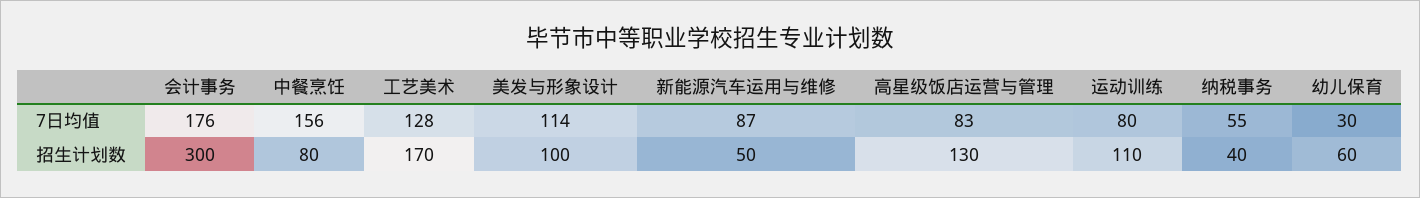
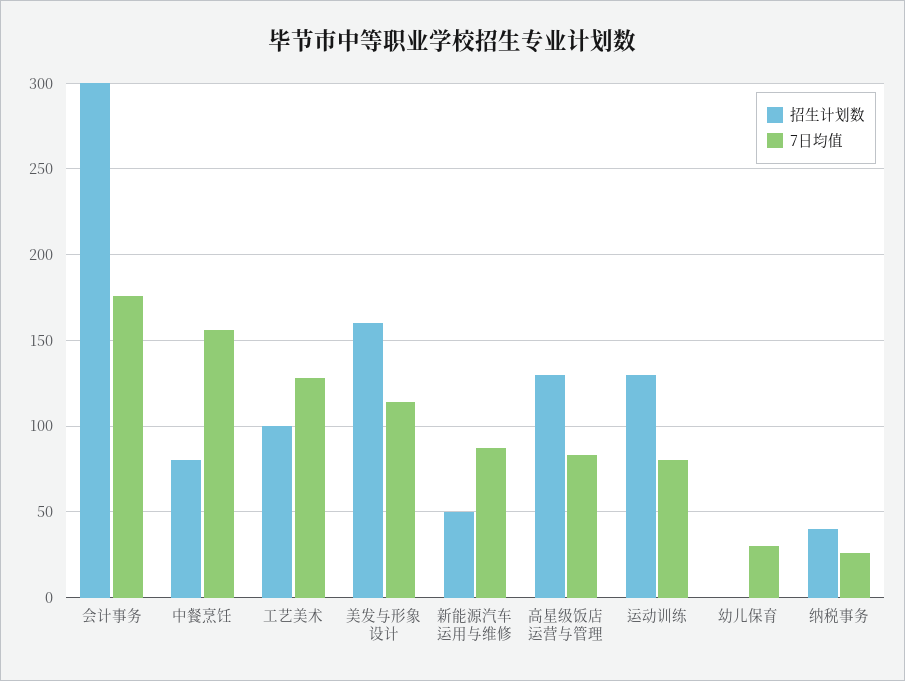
7日均值, 纳税事务: 55 -> 25
招生计划数, 工艺美术: 170 -> 100
招生计划数, 美发与形象设计: 100 -> 160
招生计划数, 运动训练: 110 -> 130
招生计划数, 幼儿保育: 60 -> 0

